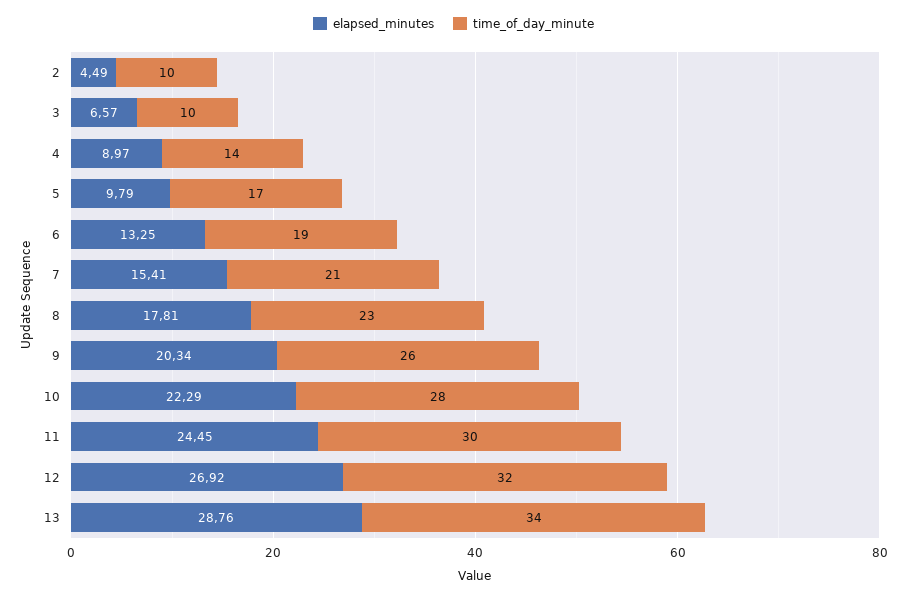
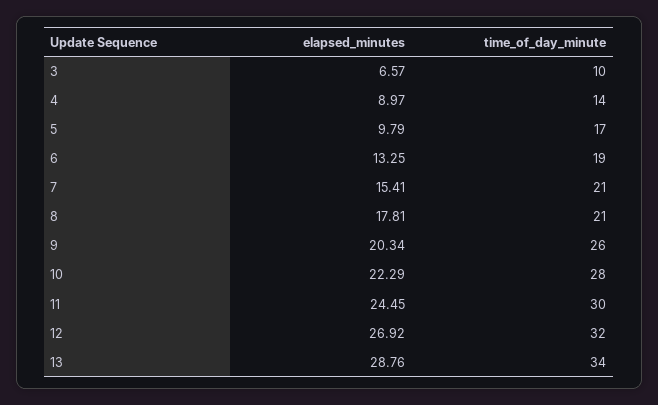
elapsed_minutes, 2: 4.49 -> none
time_of_day_minute, 2: 10 -> none
time_of_day_minute, 8: 23 -> 21

